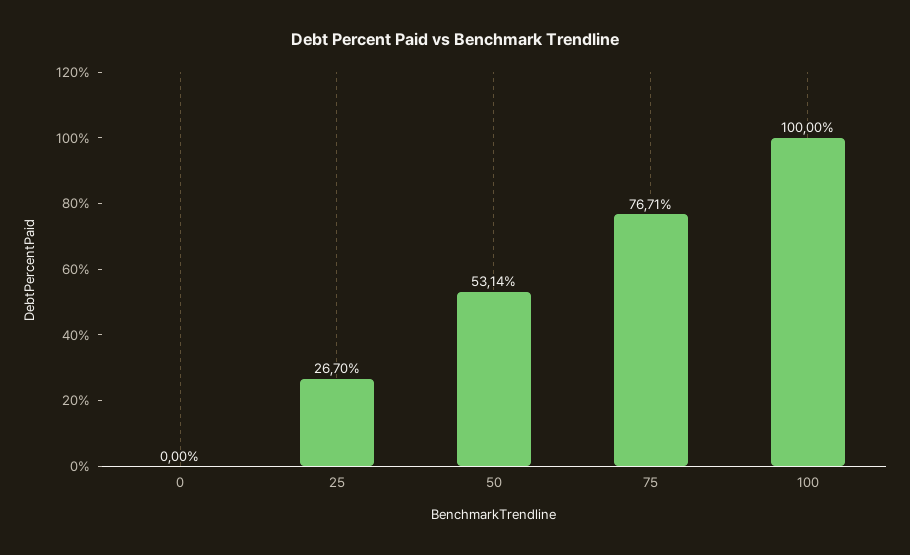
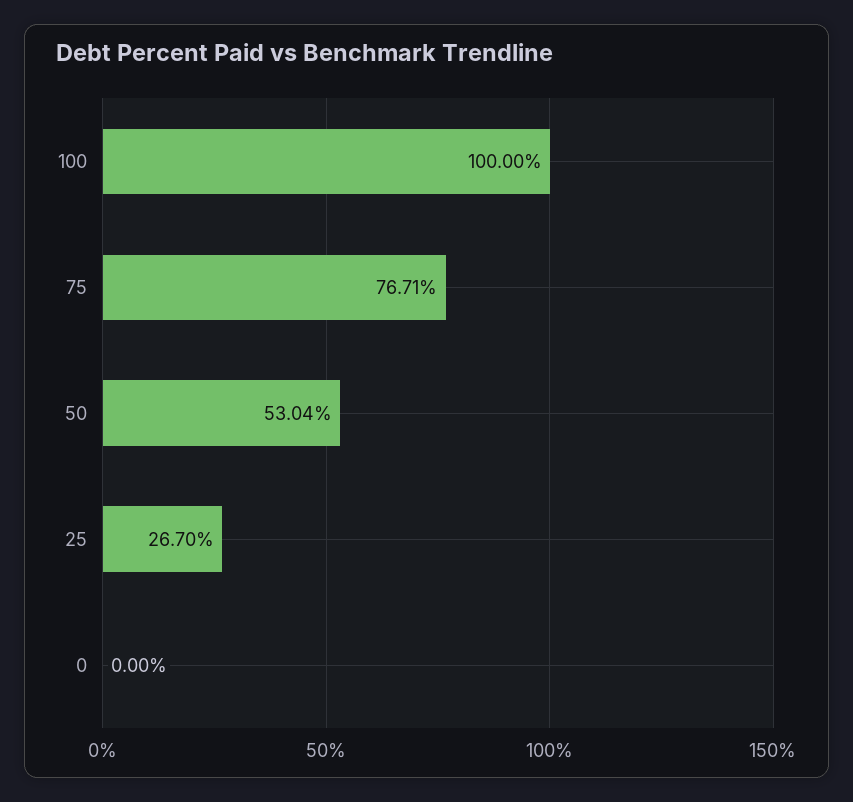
50: 53.14 -> 53.04

